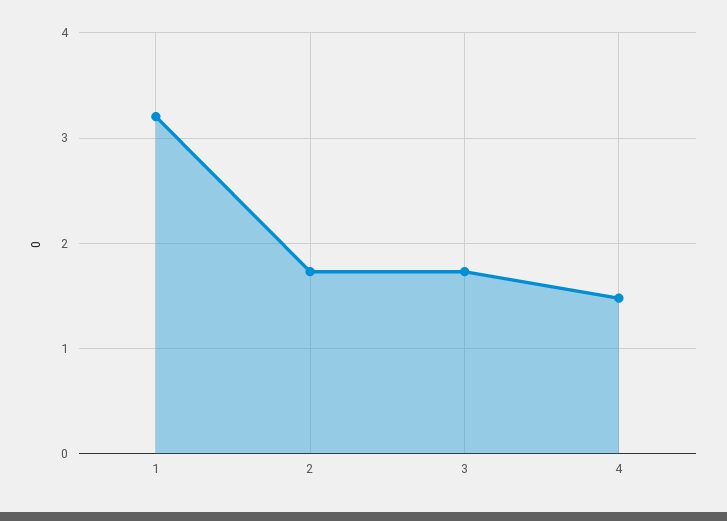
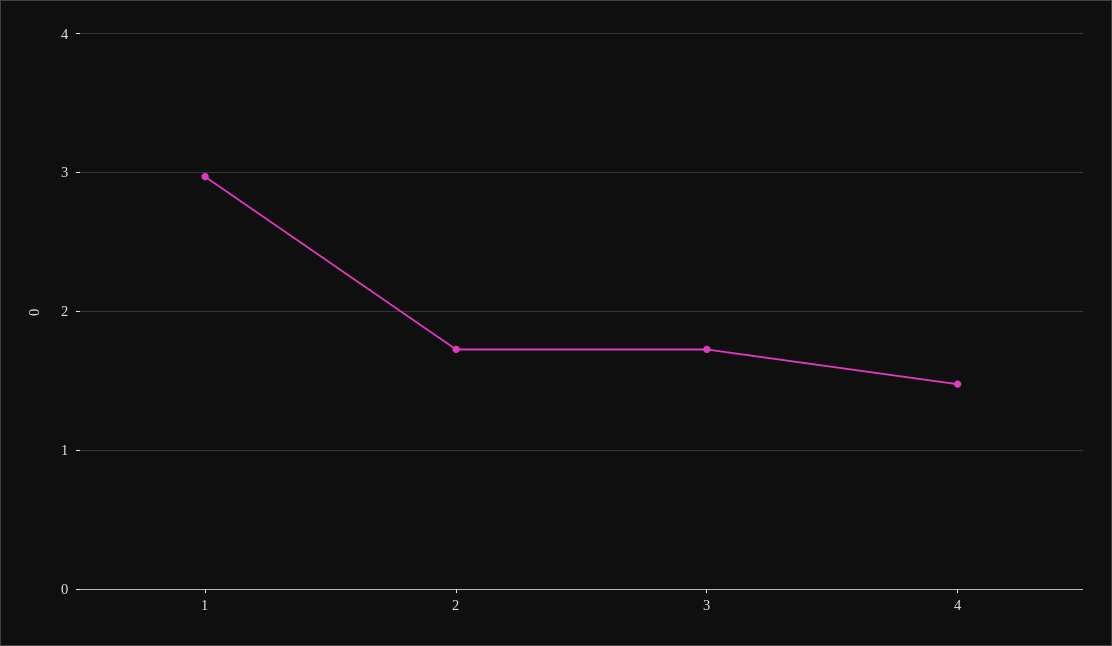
1: 3.2 -> 3

